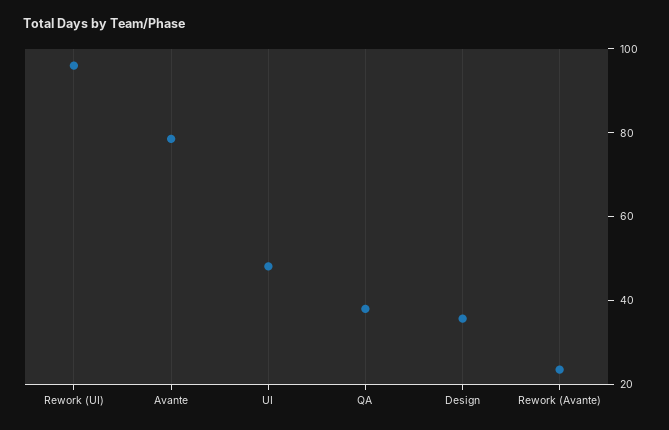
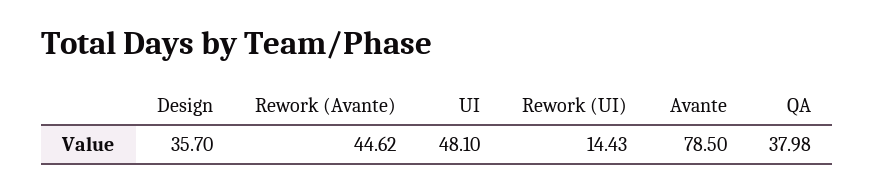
Rework (UI): 95 -> 14.43
Rework (Avante): 25 -> 44.62

